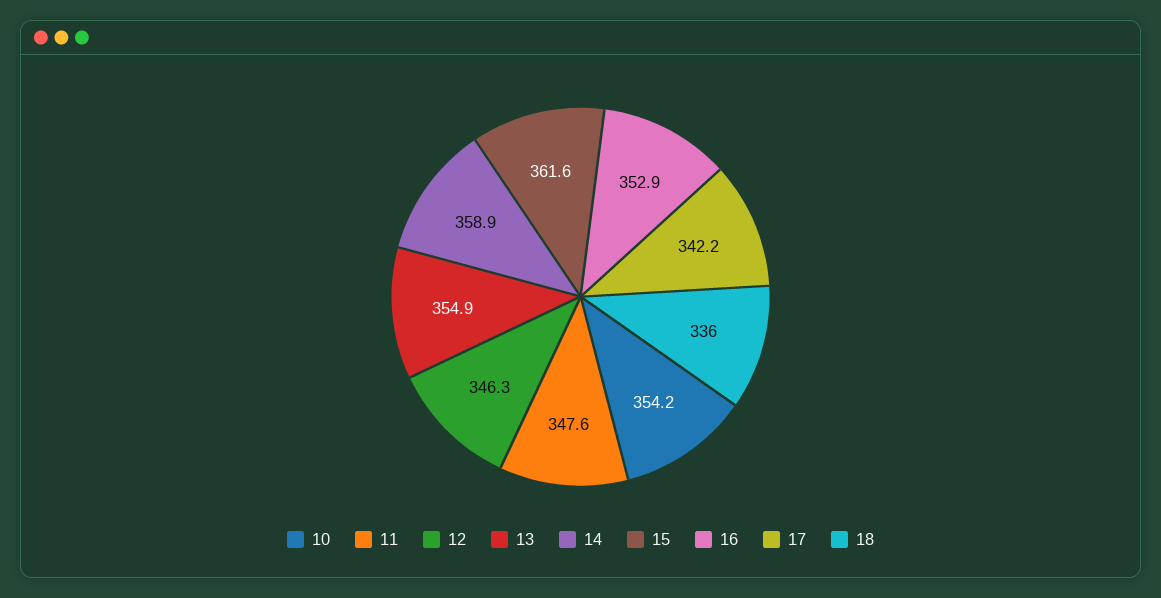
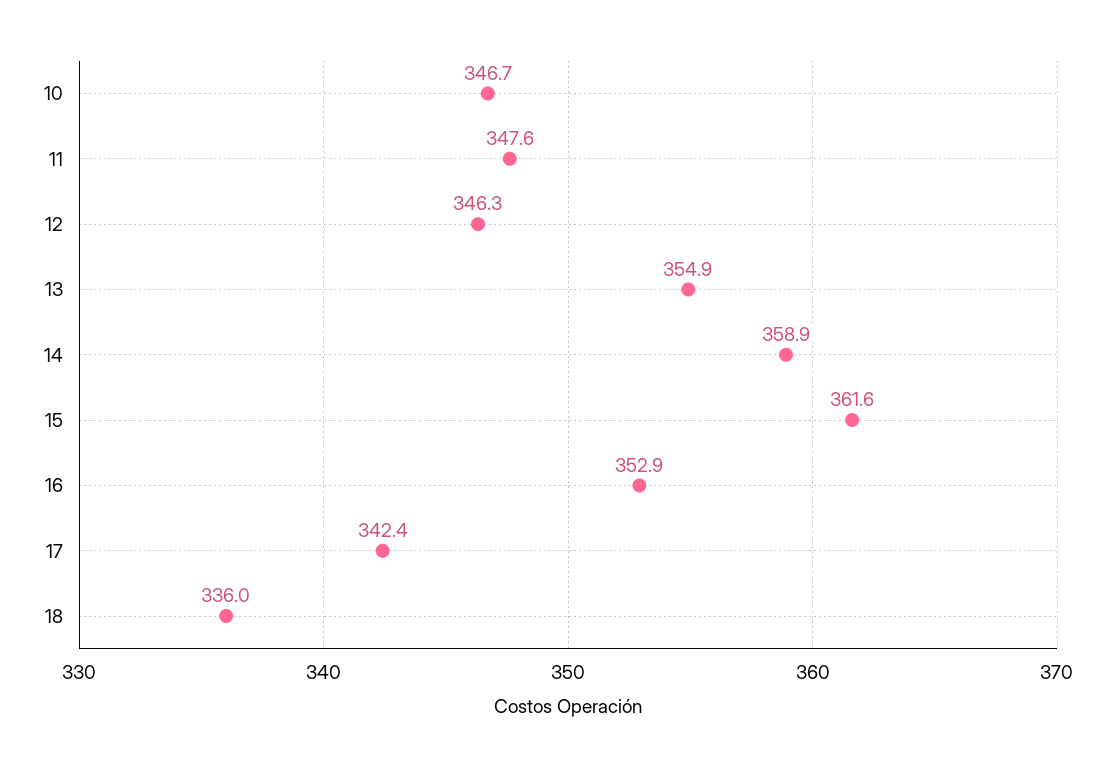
10: 354.2 -> 346.7
17: 342.2 -> 342.4

